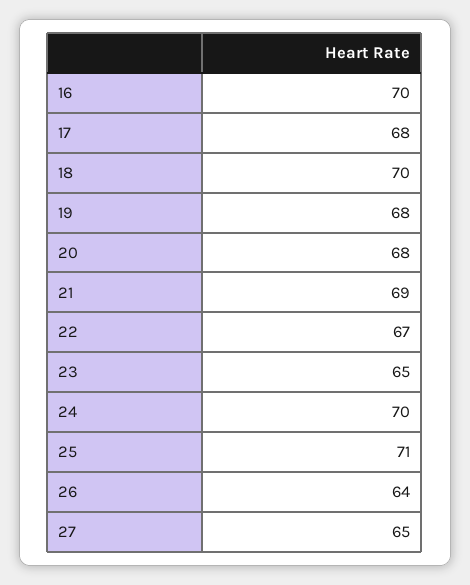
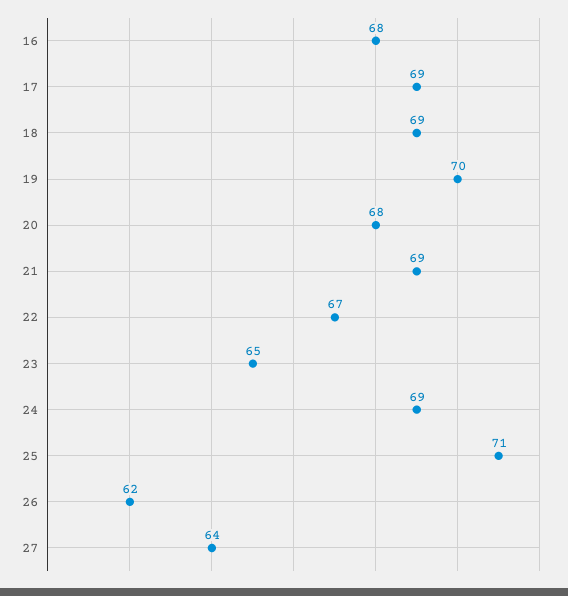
16: 70 -> 68
17: 68 -> 69
18: 70 -> 69
19: 68 -> 70
24: 70 -> 69
26: 64 -> 62
27: 65 -> 64

